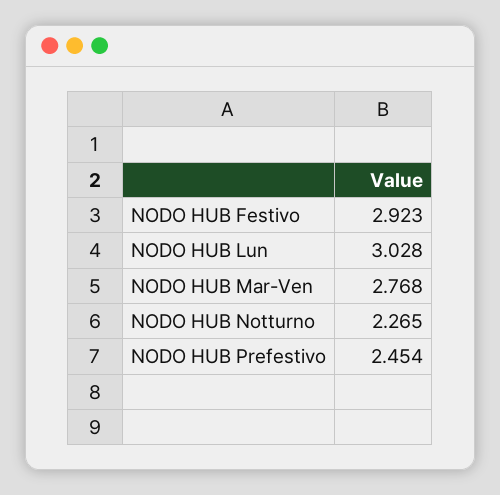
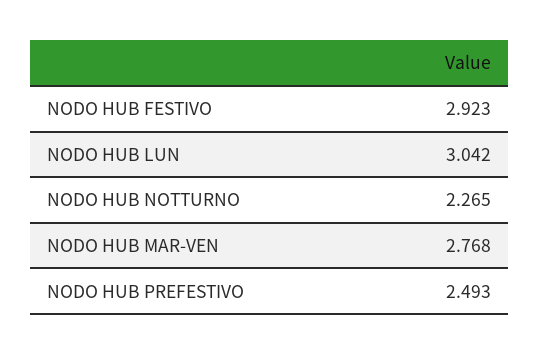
NODO HUB Lun: 3.028 -> 3.042
NODO HUB Prefestivo: 2.454 -> 2.493

